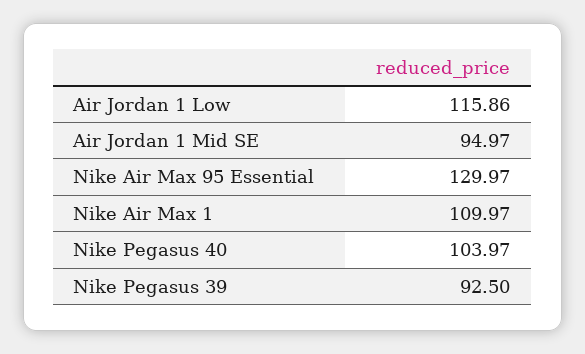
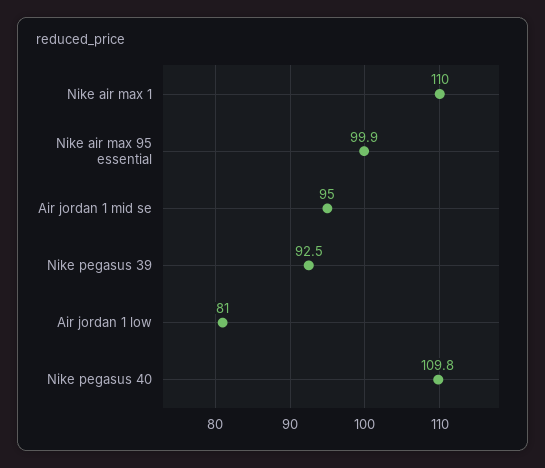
Air Jordan 1 Low: 115.86 -> 81
Nike Air Max 95 Essential: 129.97 -> 99.9
Nike Pegasus 40: 103.97 -> 109.8

